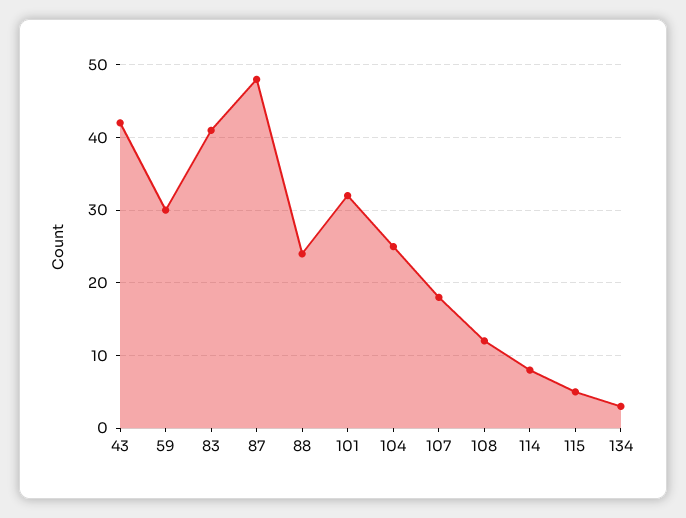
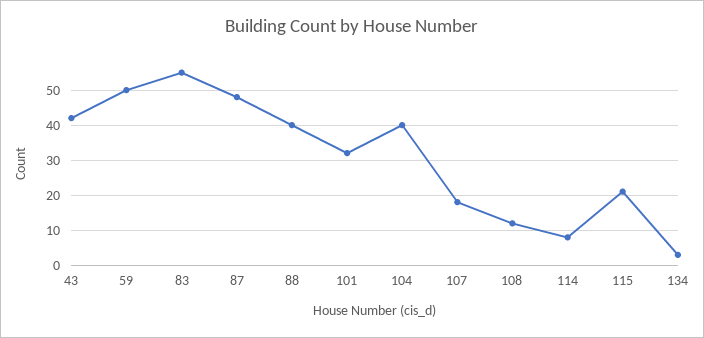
59: 30 -> 50
83: 41 -> 55
88: 24 -> 40
104: 25 -> 40
115: 5 -> 20

